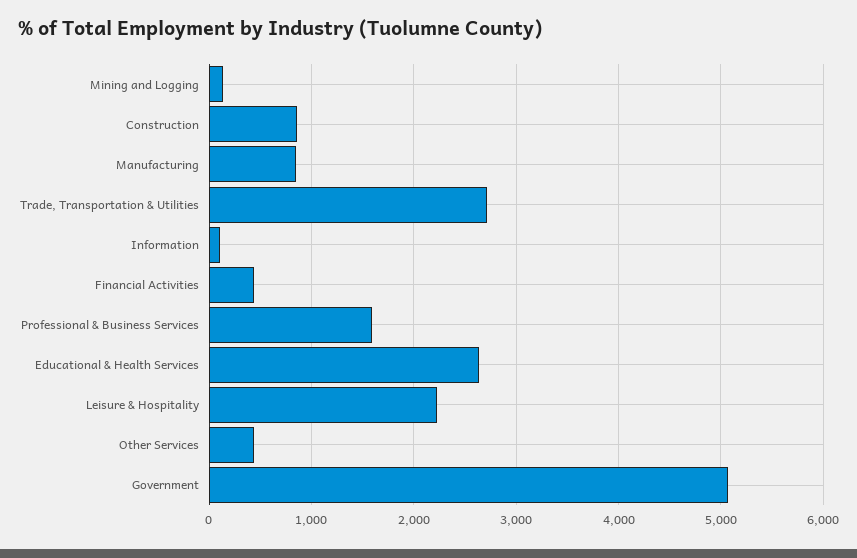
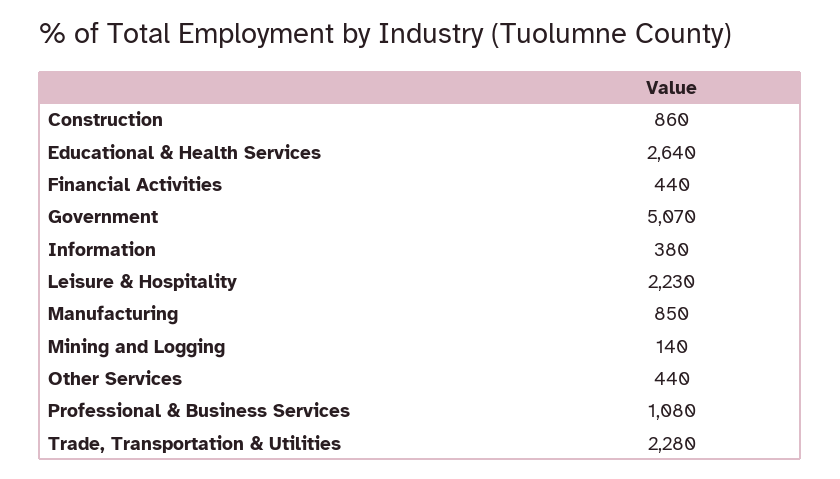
Trade, Transportation & Utilities: 2700 -> 2280
Information: 100 -> 380
Professional & Business Services: 1600 -> 1080

